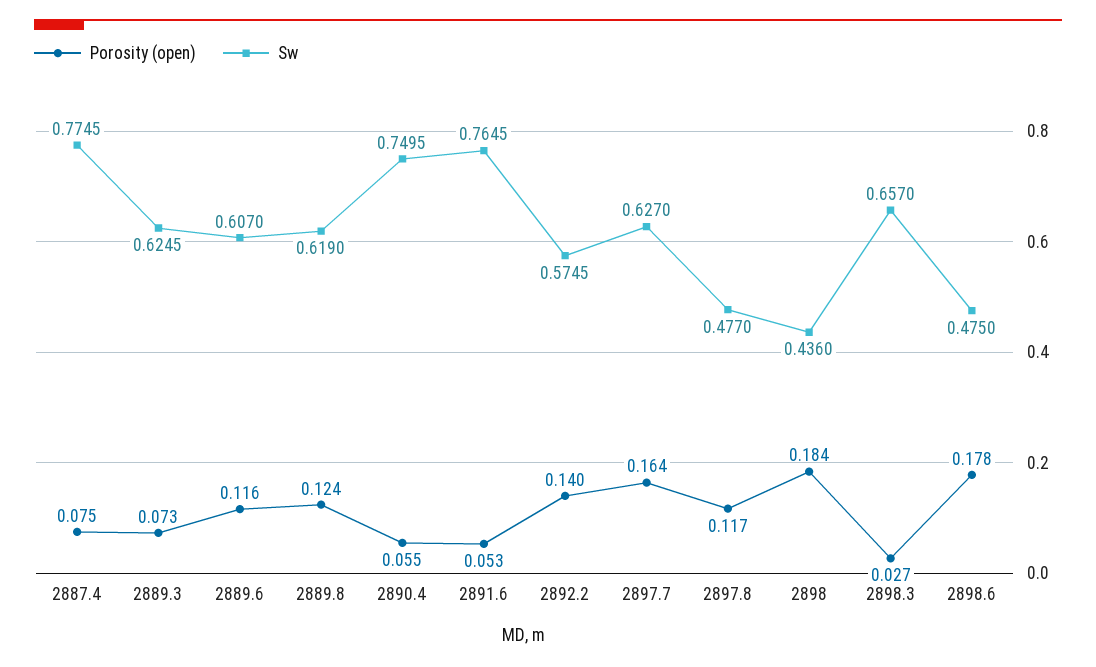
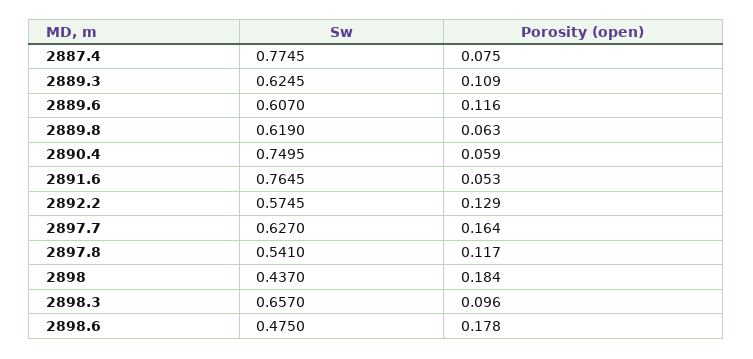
Porosity (open), 2889.3: 0.073 -> 0.109
Porosity (open), 2889.8: 0.124 -> 0.063
Porosity (open), 2890.4: 0.055 -> 0.059
Porosity (open), 2892.2: 0.14 -> 0.129
Sw, 2897.8: 0.477 -> 0.541
Sw, 2898: 0.436 -> 0.437
Porosity (open), 2898.3: 0.027 -> 0.096

